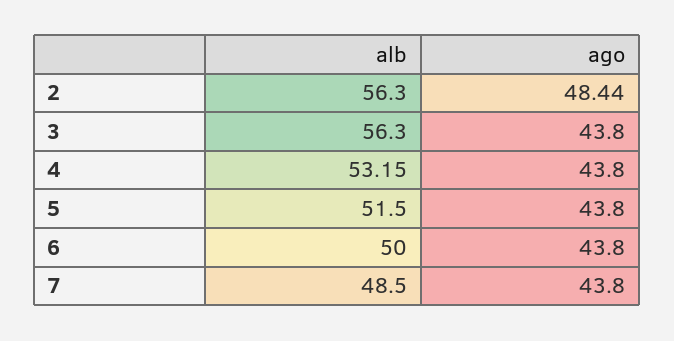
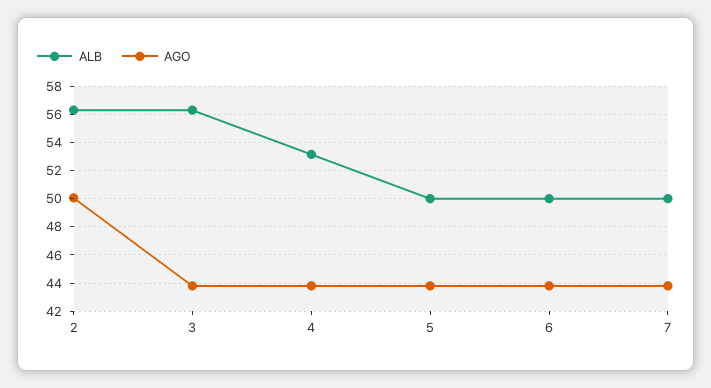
ago, 2: 48.44 -> 50
alb, 5: 51.5 -> 50
alb, 7: 48.5 -> 50

